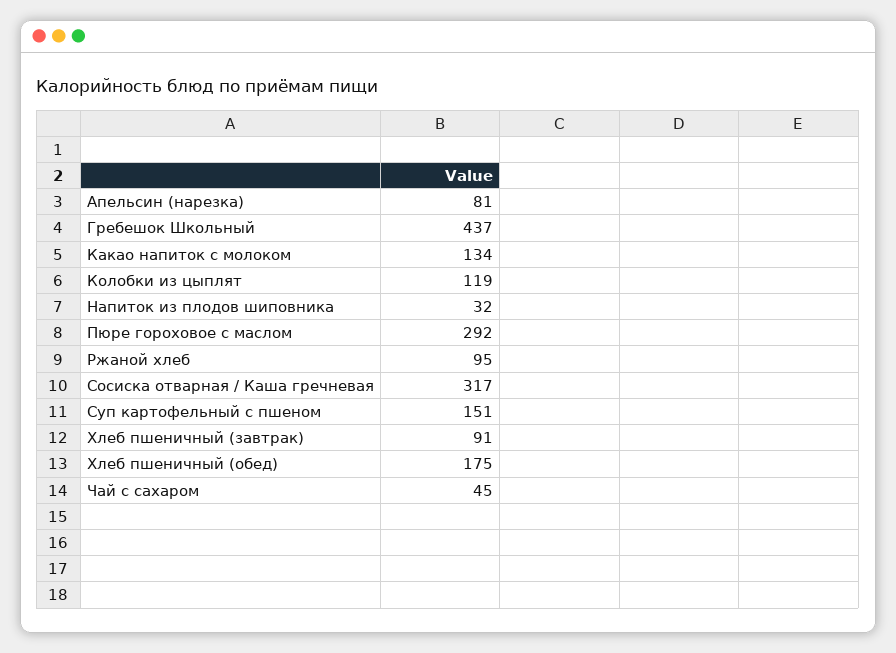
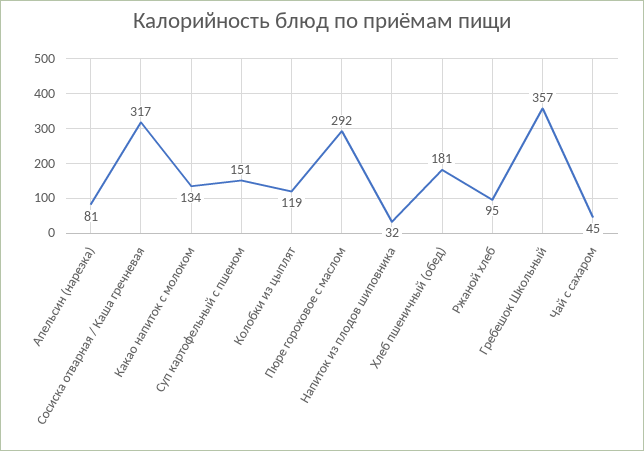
Гребешок Школьный: 437 -> 357
Хлеб пшеничный (завтрак): 91 -> none
Хлеб пшеничный (обед): 175 -> 181

